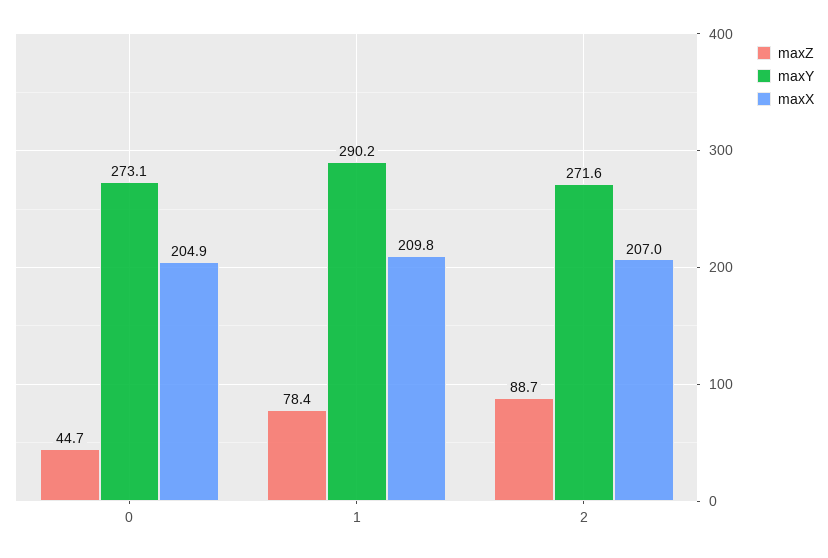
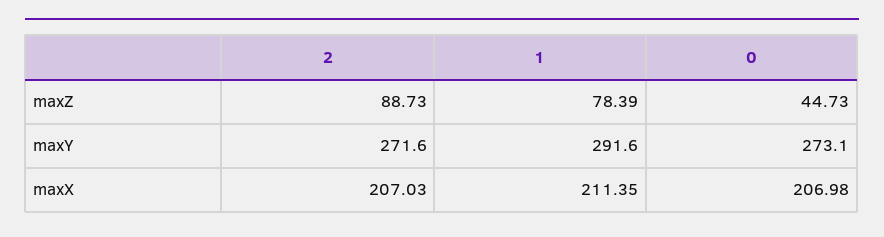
maxX, 0: 204.9 -> 206.98
maxY, 1: 290.2 -> 291.6
maxX, 1: 209.8 -> 211.35

